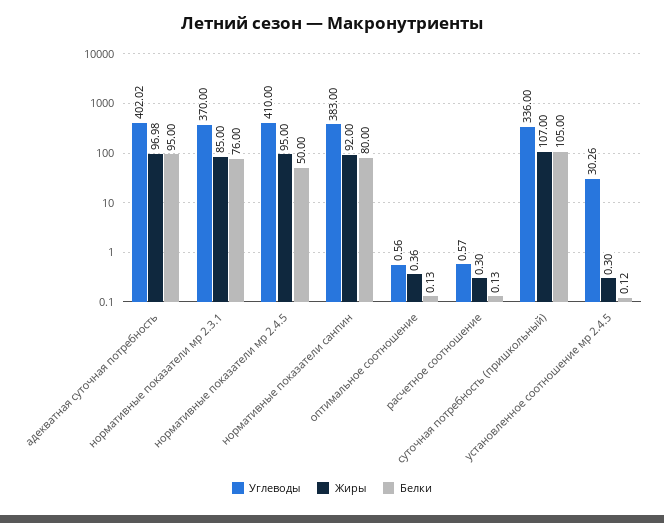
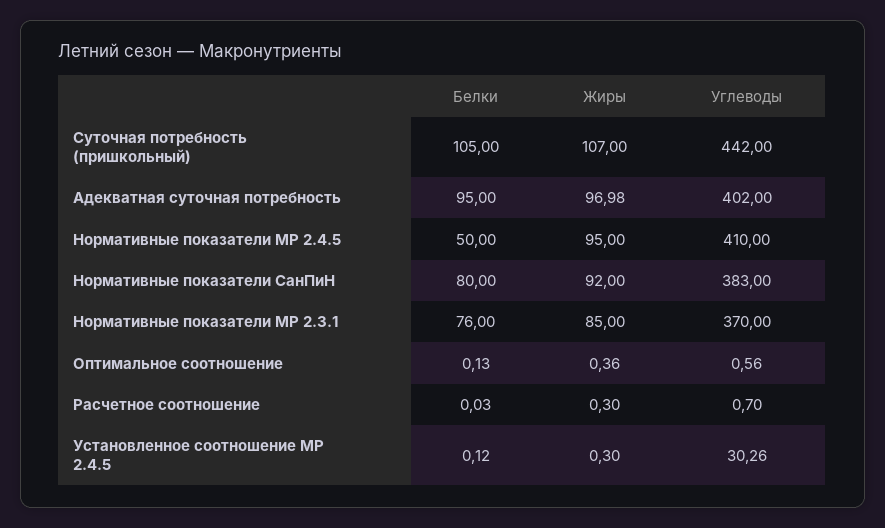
Углеводы, адекватная суточная потребность: 402.02 -> 402
Углеводы, расчетное соотношение: 0.57 -> 0.7
Белки, расчетное соотношение: 0.13 -> 0.03
Углеводы, суточная потребность (пришкольный): 336 -> 442

